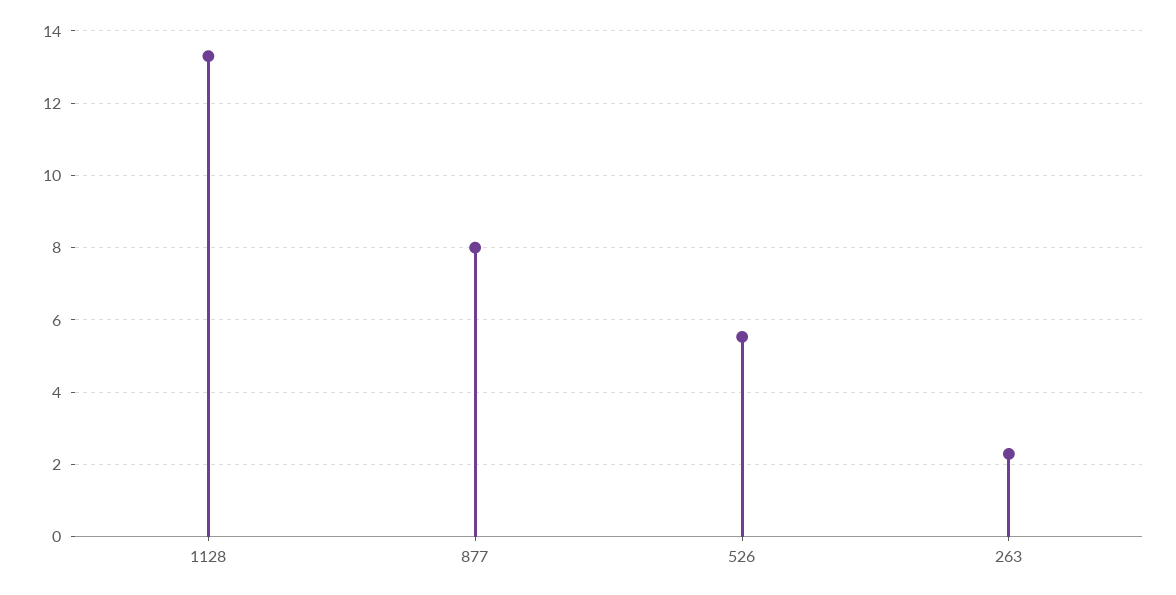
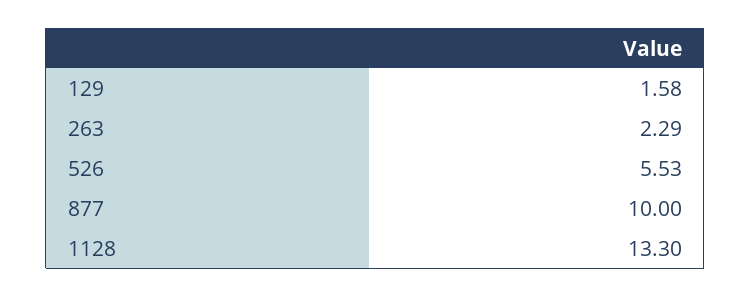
877: 8 -> 10
129: none -> 1.58

